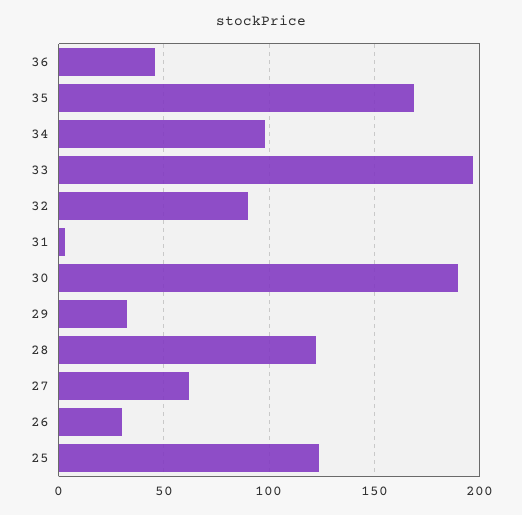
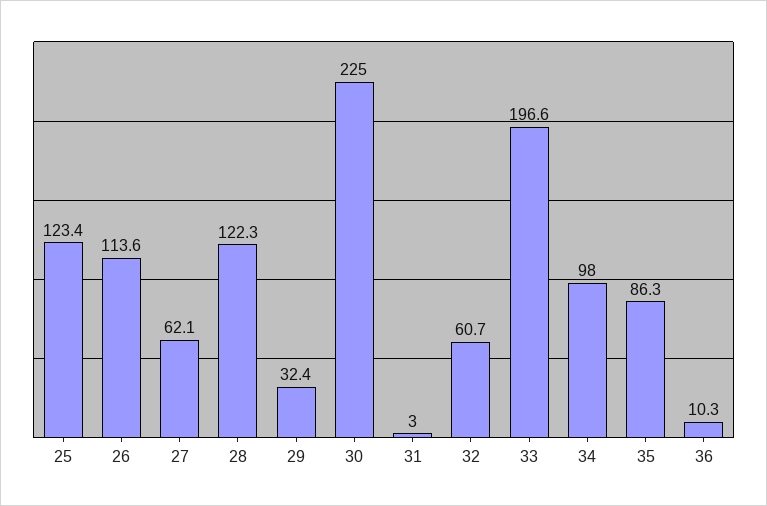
36: 45 -> 10.3
35: 170 -> 86.3
32: 90 -> 60.7
30: 190 -> 225
26: 30 -> 113.6

